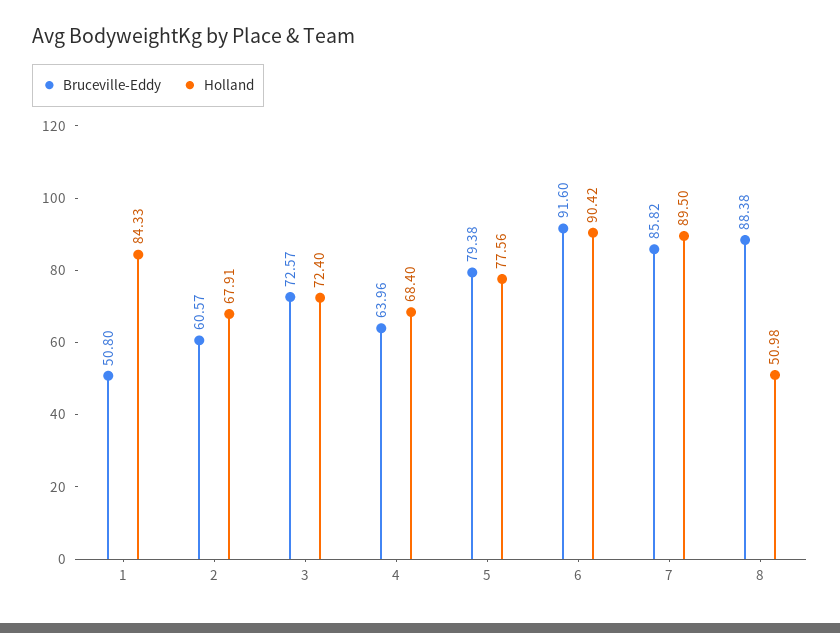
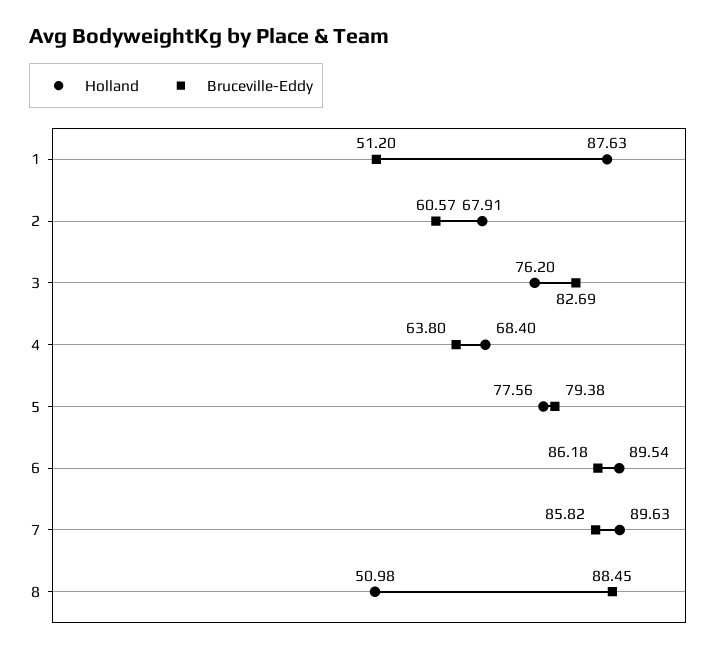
Bruceville-Eddy, 1: 50.8 -> 51.2
Holland, 1: 84.33 -> 87.63
Bruceville-Eddy, 3: 72.57 -> 82.69
Holland, 3: 72.4 -> 76.2
Bruceville-Eddy, 4: 63.96 -> 63.8
Bruceville-Eddy, 6: 91.6 -> 86.18
Holland, 6: 90.42 -> 89.54
Holland, 7: 89.5 -> 89.63
Bruceville-Eddy, 8: 88.38 -> 88.45

